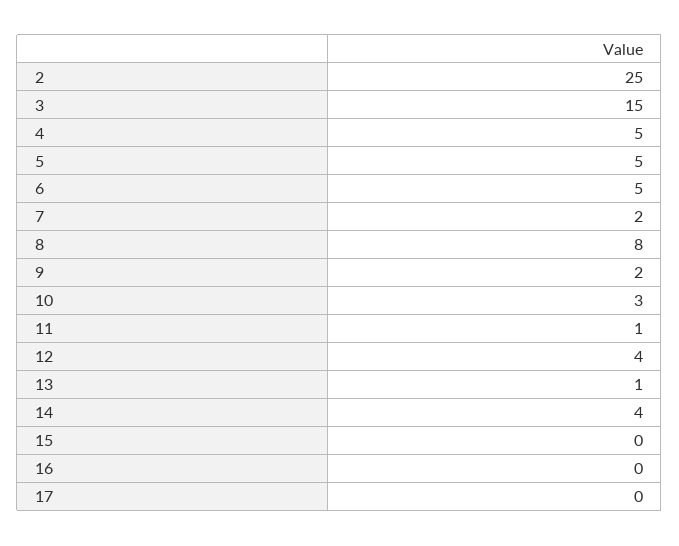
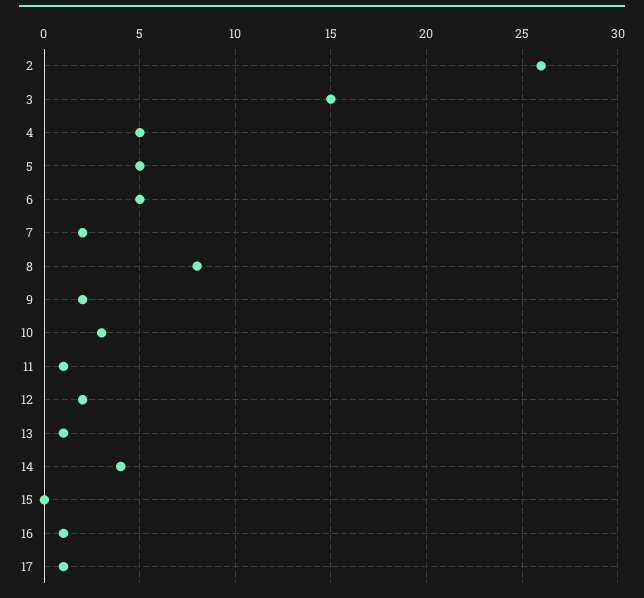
2: 25 -> 26
12: 4 -> 2
16: 0 -> 1
17: 0 -> 1

